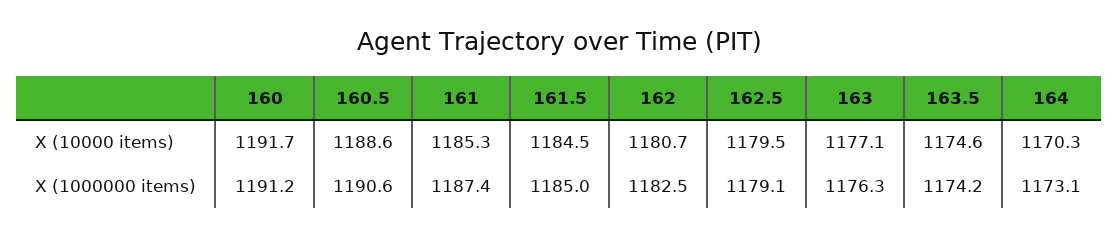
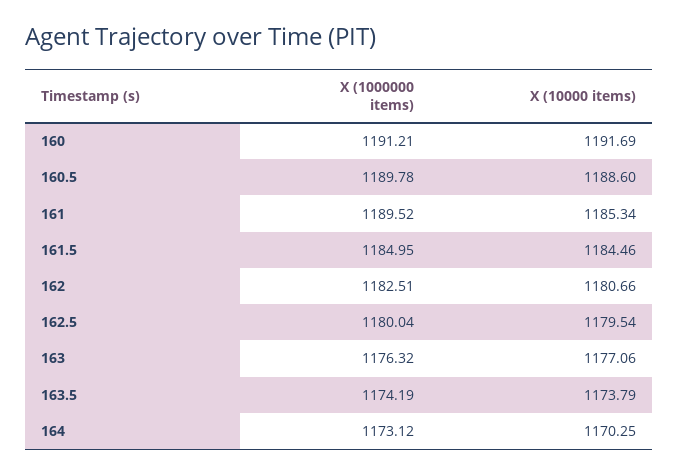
163.5, X (10000 items): 1174.6 -> 1173.79
160.5, X (1000000 items): 1190.6 -> 1189.78
161, X (1000000 items): 1187.4 -> 1189.52
162.5, X (1000000 items): 1179.1 -> 1180.04

